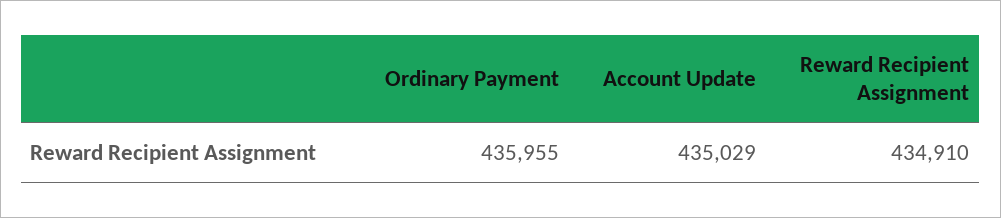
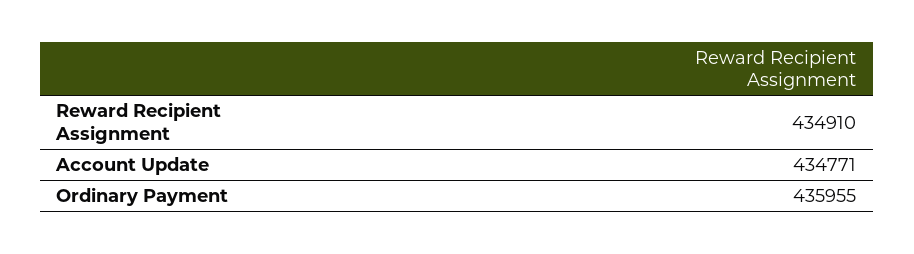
Account Update: 435029 -> 434771

